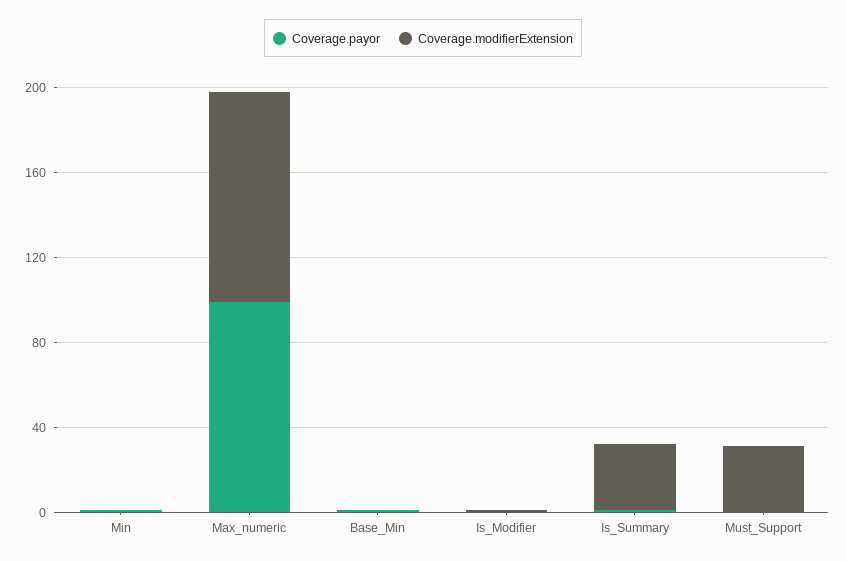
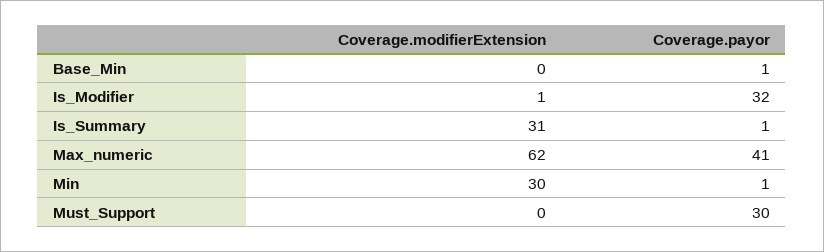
Coverage.modifierExtension, Min: 0 -> 30
Coverage.payor, Max_numeric: 100 -> 41
Coverage.modifierExtension, Max_numeric: 100 -> 62
Coverage.payor, Is_Modifier: 0 -> 32
Coverage.payor, Must_Support: 0 -> 30
Coverage.modifierExtension, Must_Support: 30 -> 0

